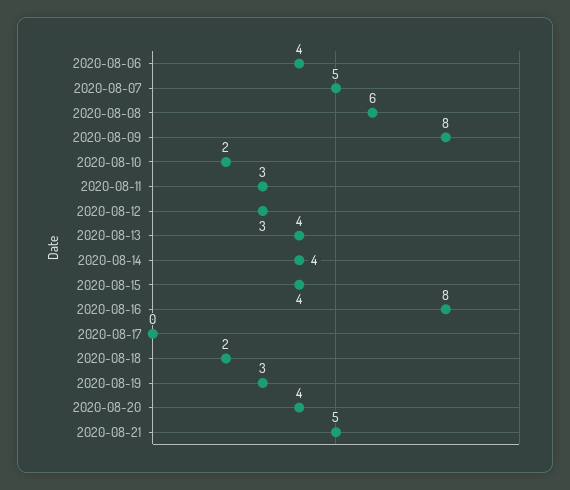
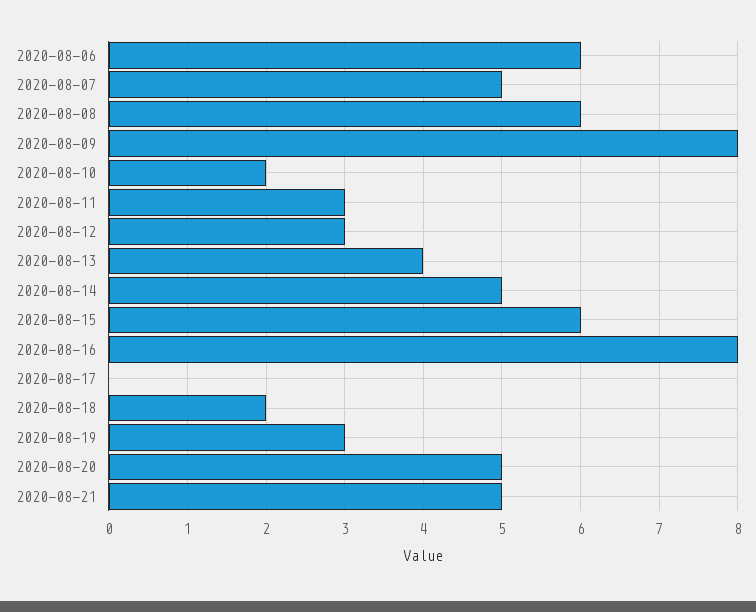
2020-08-06: 4 -> 6
2020-08-14: 4 -> 5
2020-08-15: 4 -> 6
2020-08-20: 4 -> 5

